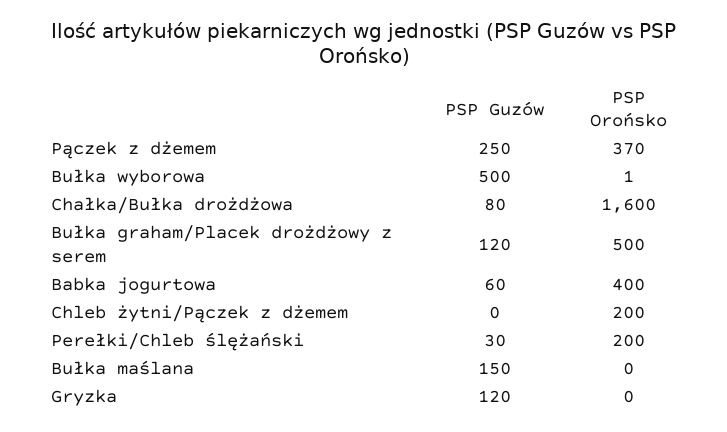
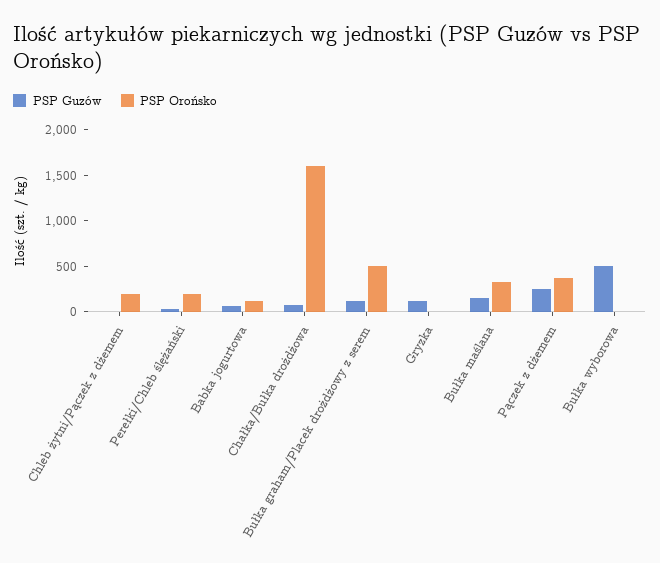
PSP Orońsko, Babka jogurtowa: 400 -> 100
PSP Orońsko, Bułka maślana: 0 -> 300

